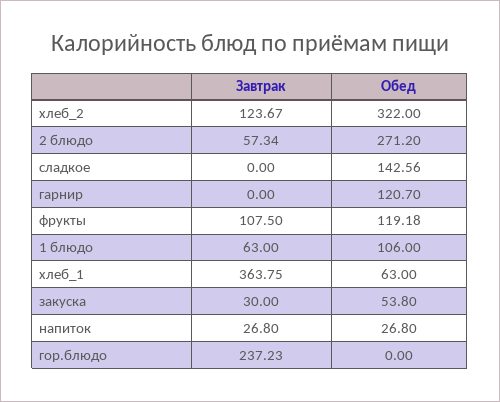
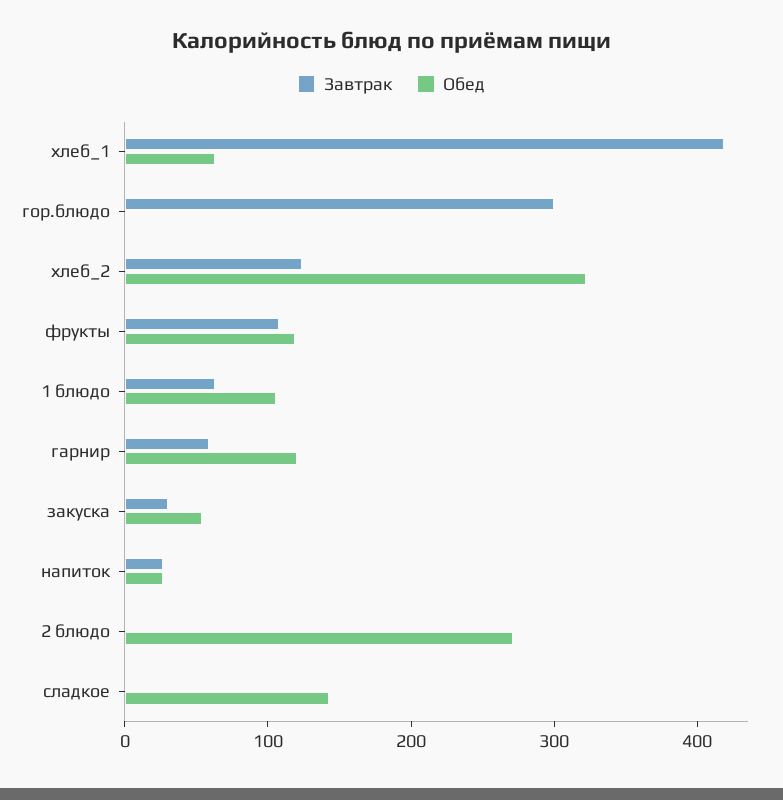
Завтрак, 2 блюдо: 57.34 -> 0
Завтрак, гарнир: 0 -> 60
Завтрак, хлеб_1: 363.75 -> 420
Завтрак, гор.блюдо: 237.23 -> 300

